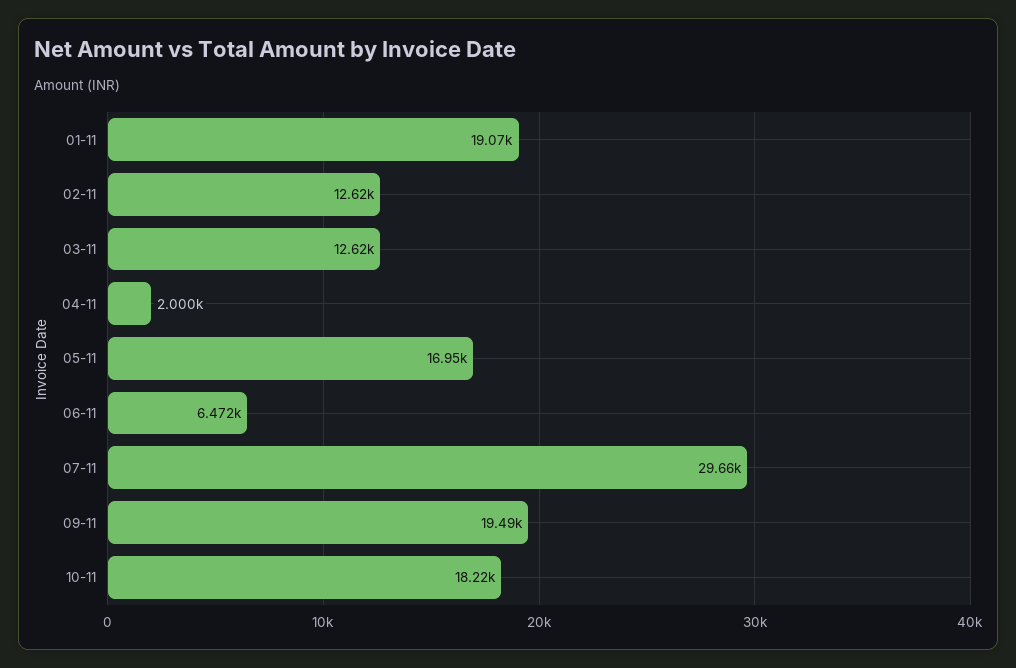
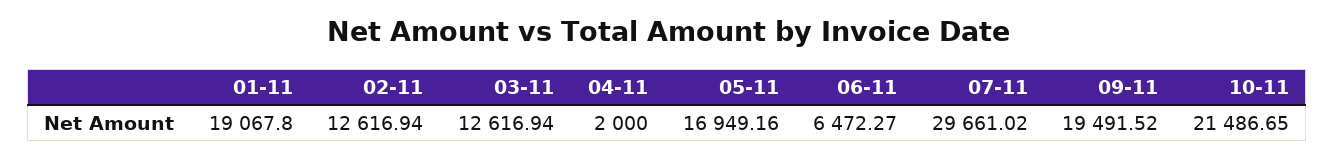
10-11: 18220 -> 21486.65

